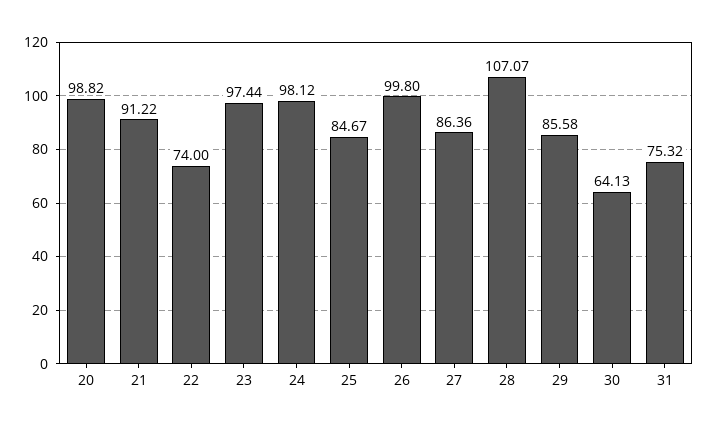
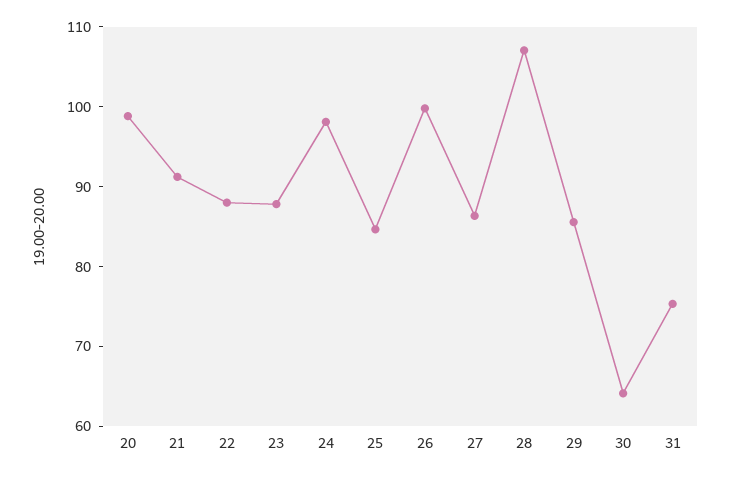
22: 74 -> 88
23: 97.44 -> 88

